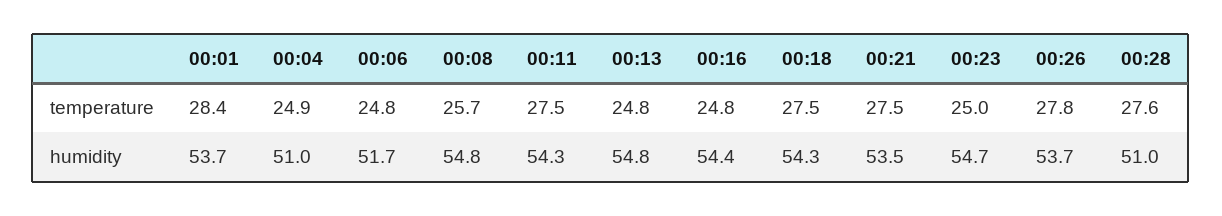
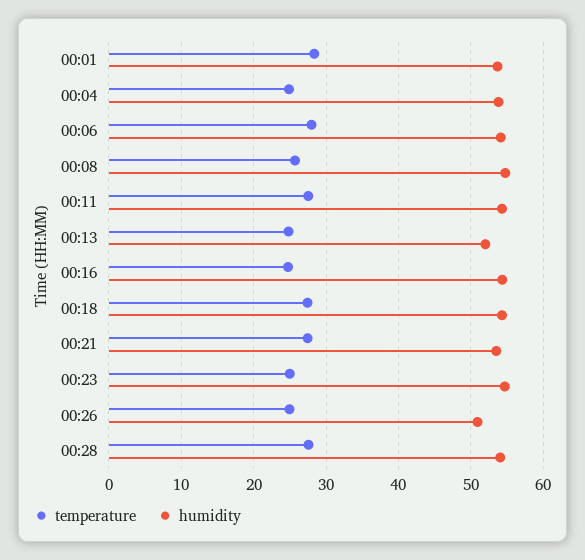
temperature, 00:06: 24.8 -> 28
temperature, 00:26: 27.8 -> 25
humidity, 00:04: 51 -> 54
humidity, 00:06: 51.7 -> 54
humidity, 00:13: 54.8 -> 52
humidity, 00:26: 53.7 -> 51
humidity, 00:28: 51 -> 54

